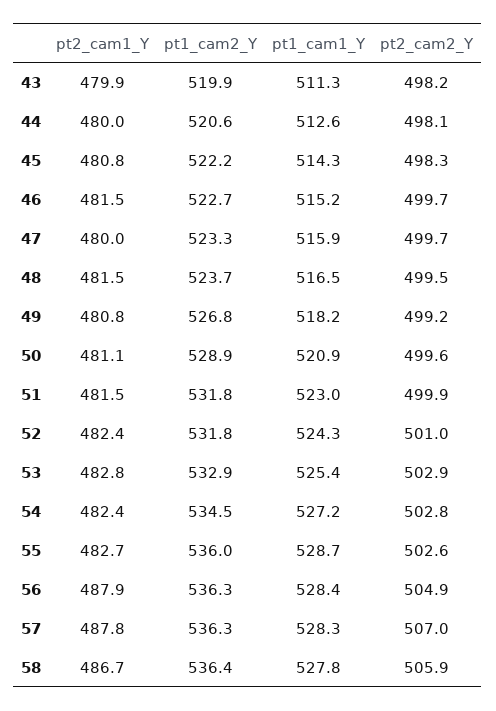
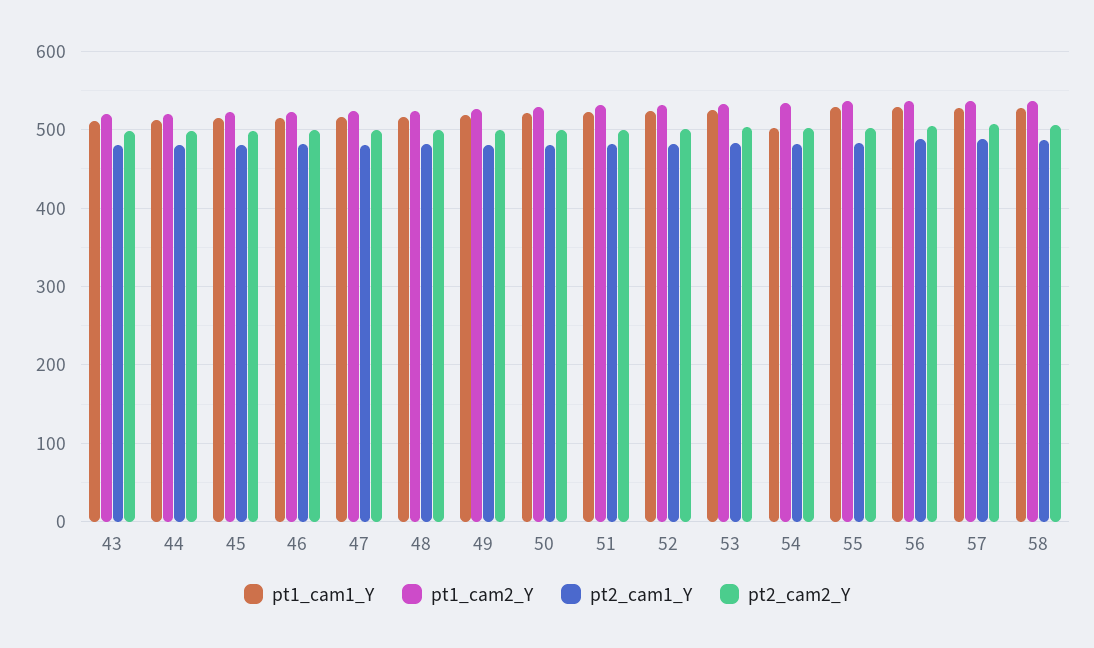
pt1_cam1_Y, 54: 527.2 -> 500

